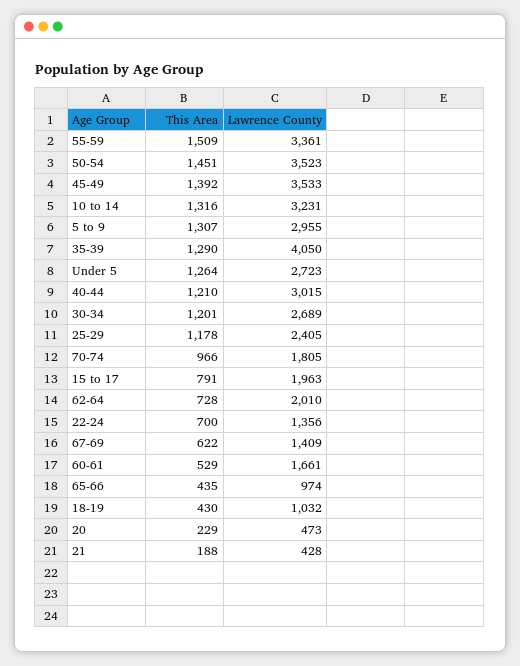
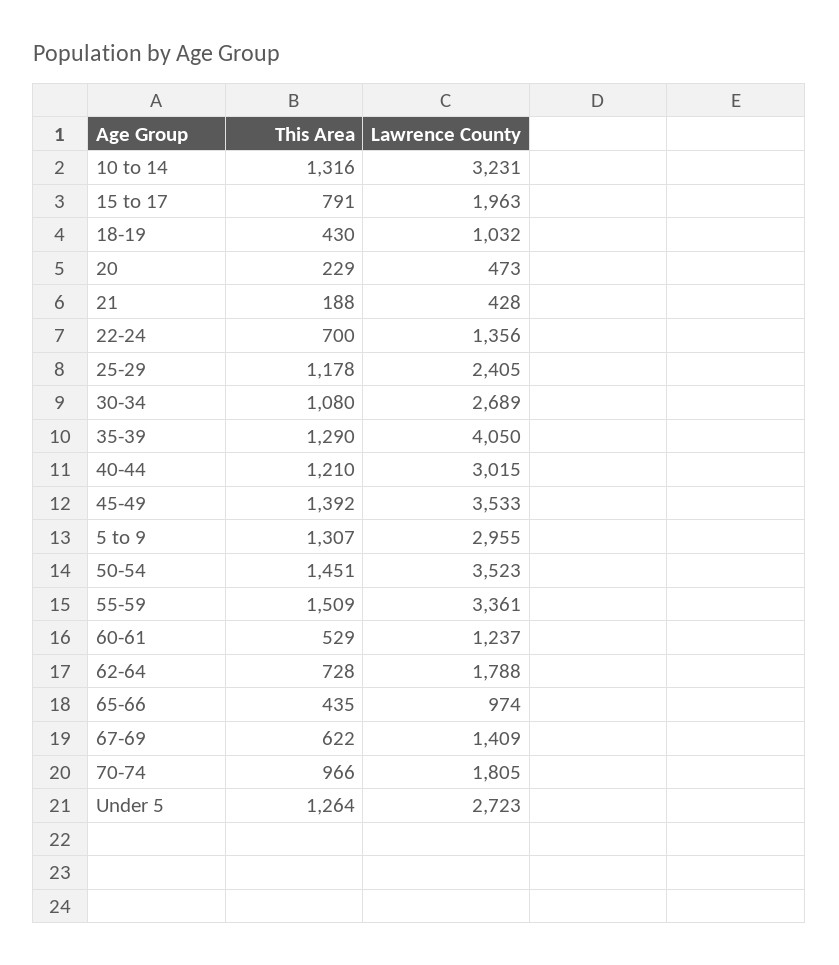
This Area, 30-34: 1201 -> 1080
Lawrence County, 62-64: 2010 -> 1788
Lawrence County, 60-61: 1661 -> 1237

